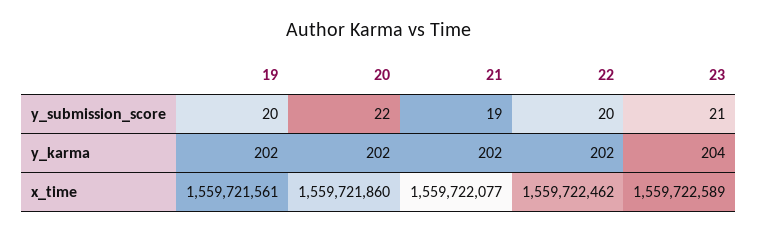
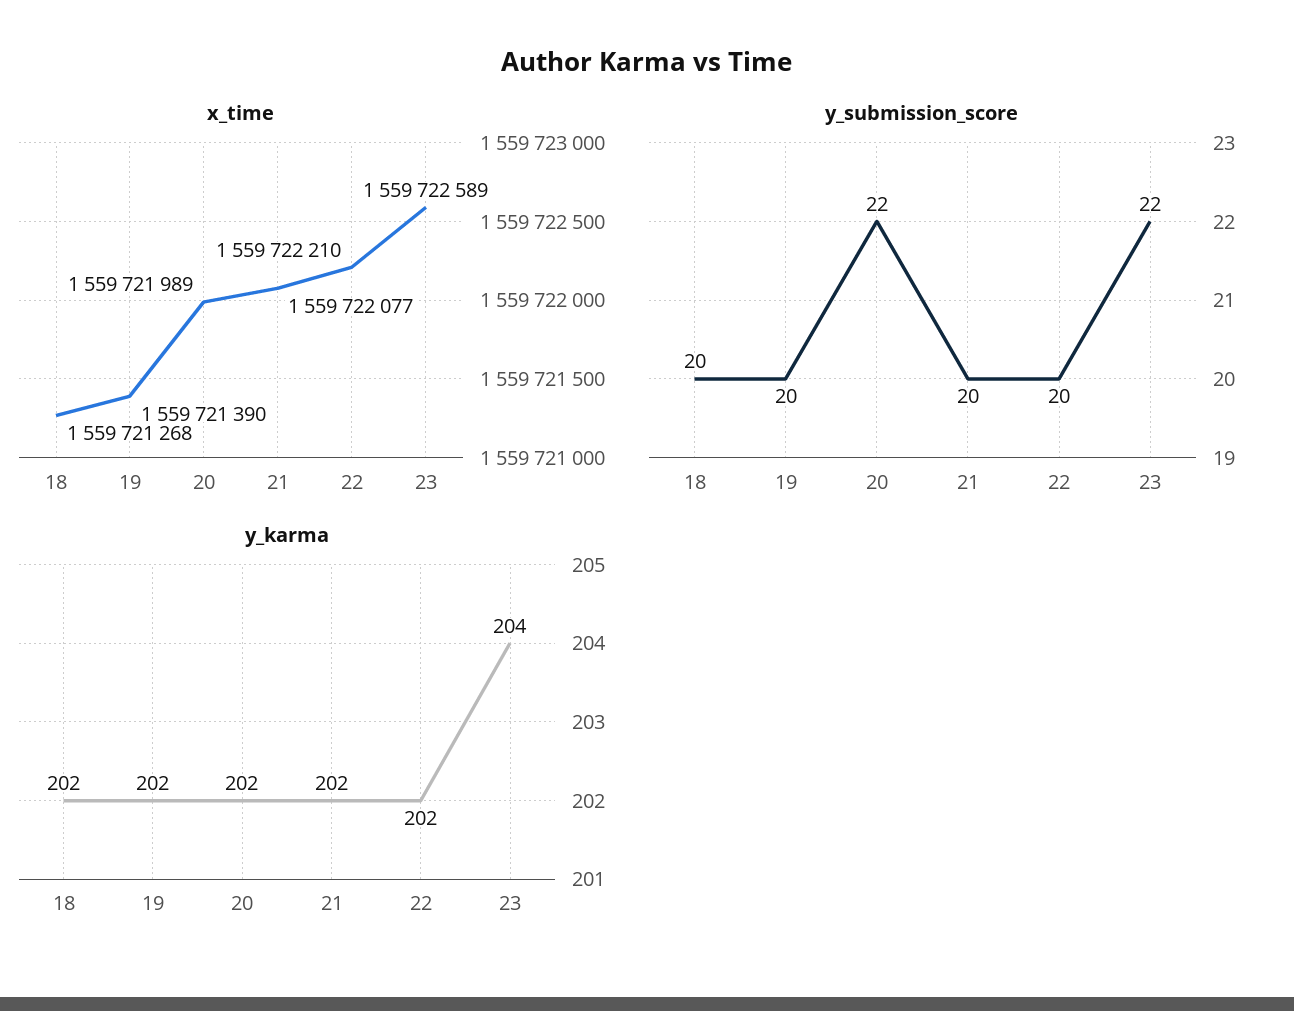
y_submission_score, 21: 19 -> 20
y_submission_score, 23: 21 -> 22
x_time, 19: 1559721561 -> 1559721390
x_time, 20: 1559721860 -> 1559721989
x_time, 22: 1559722462 -> 1559722210
x_time, 18: none -> 1559721268
y_submission_score, 18: none -> 20
y_karma, 18: none -> 202

